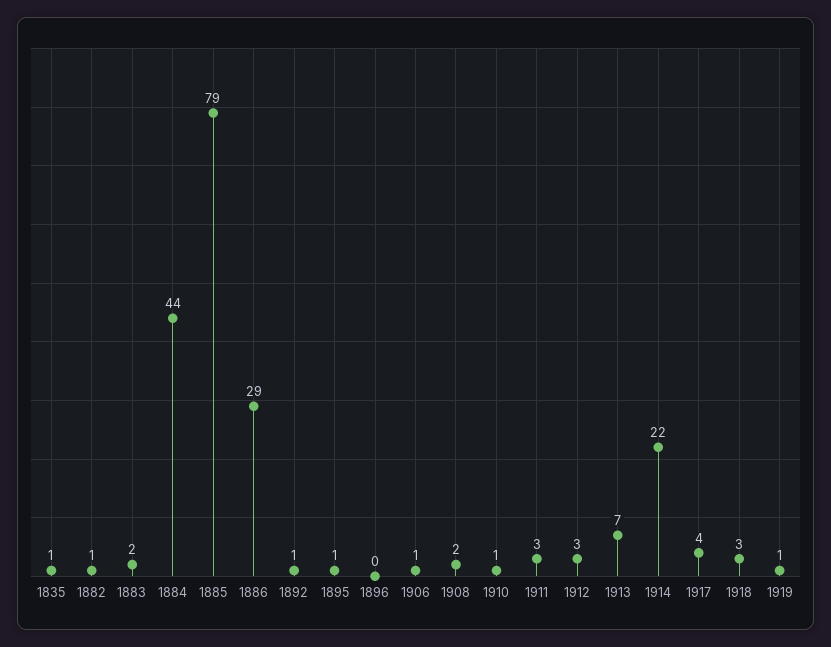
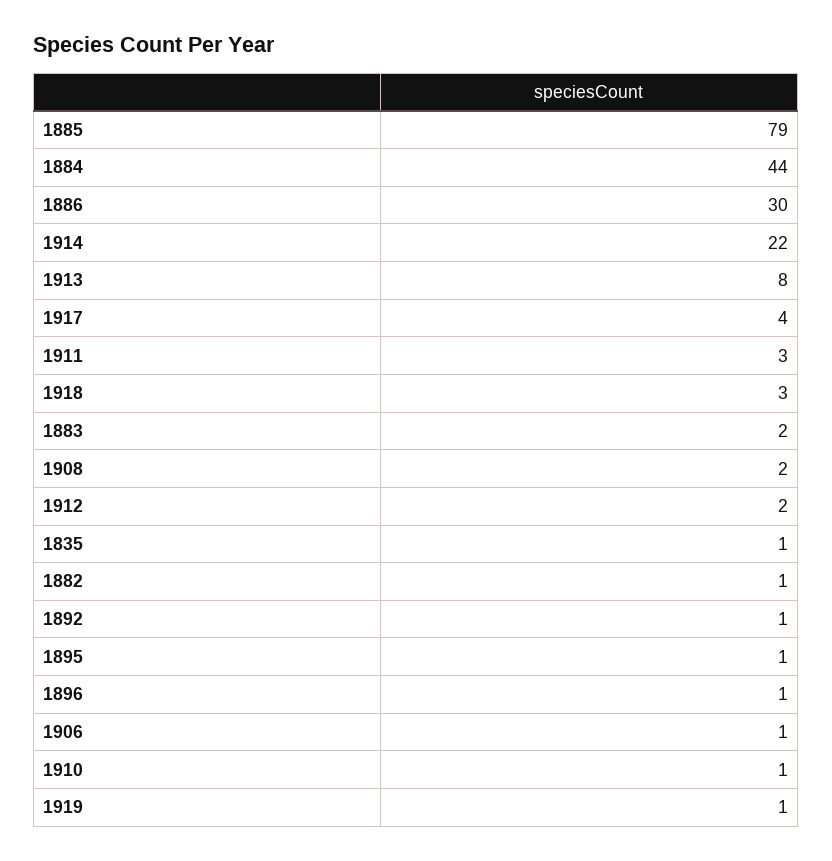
1886: 29 -> 30
1896: 0 -> 1
1912: 3 -> 2
1913: 7 -> 8

